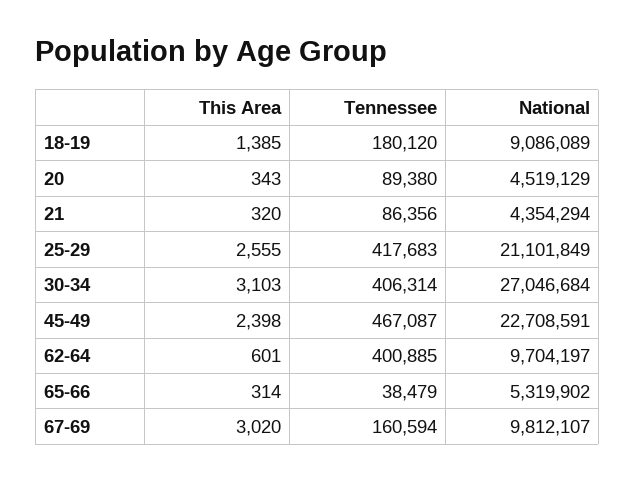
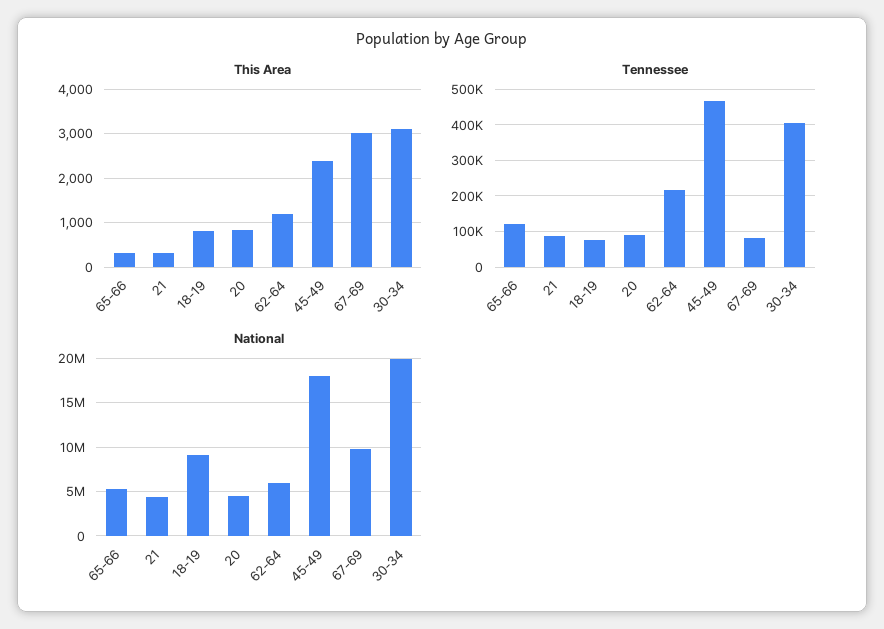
This Area, 18-19: 1385 -> 800
Tennessee, 18-19: 180120 -> 80000
This Area, 20: 343 -> 800
This Area, 25-29: 2555 -> none
Tennessee, 25-29: 417683 -> none
National, 25-29: 21101849 -> none
National, 30-34: 27046684 -> 20000000
National, 45-49: 22708591 -> 18000000
This Area, 62-64: 601 -> 1200
Tennessee, 62-64: 400885 -> 220000
National, 62-64: 9704197 -> 6000000
Tennessee, 65-66: 38479 -> 120000
Tennessee, 67-69: 160594 -> 80000

